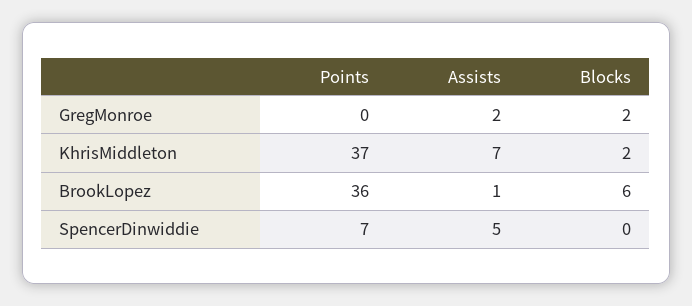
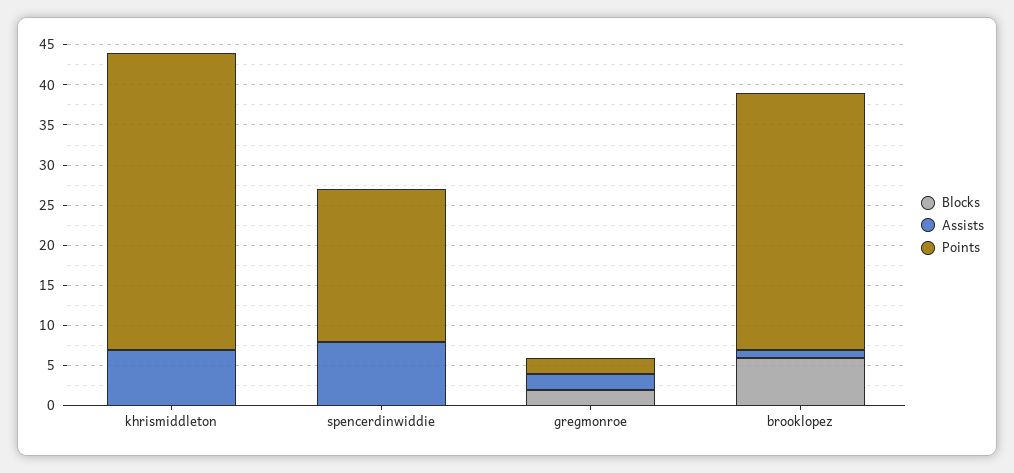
Points, GregMonroe: 0 -> 2
Blocks, KhrisMiddleton: 2 -> 0
Points, BrookLopez: 36 -> 32
Points, SpencerDinwiddie: 7 -> 19
Assists, SpencerDinwiddie: 5 -> 8

